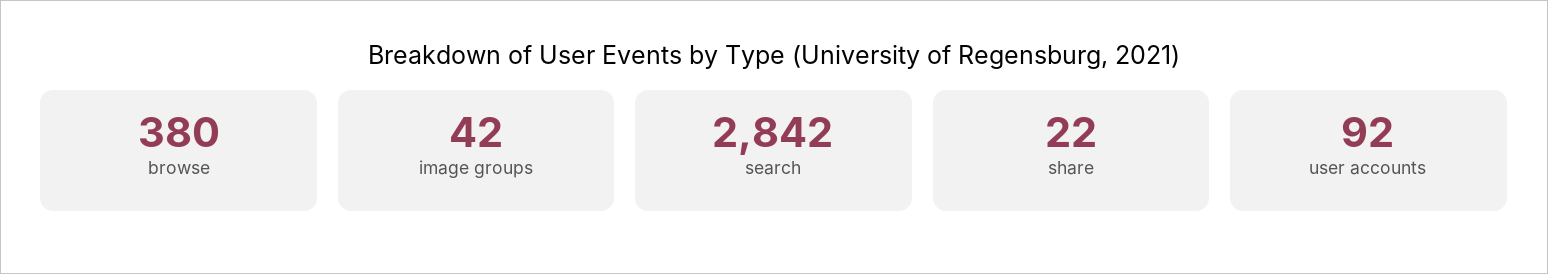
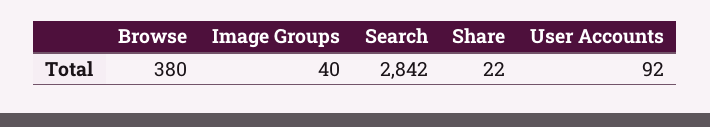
image groups: 42 -> 40

